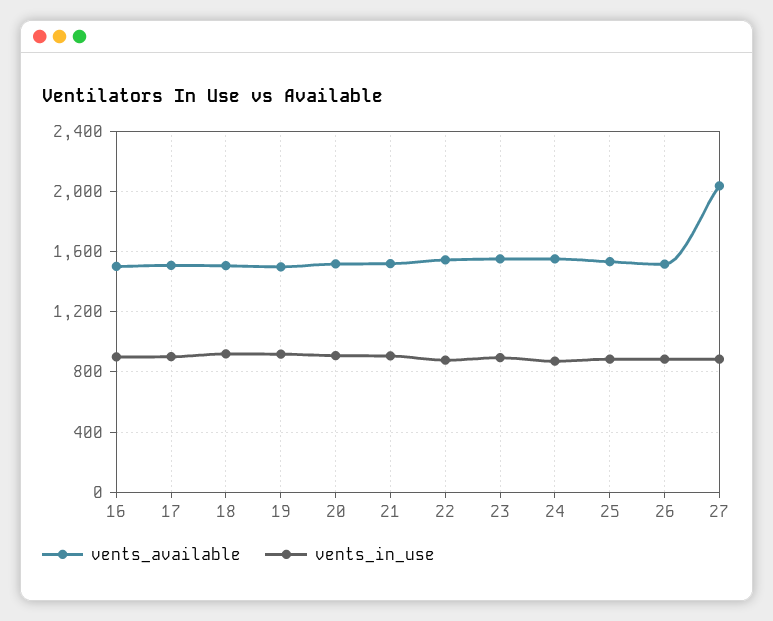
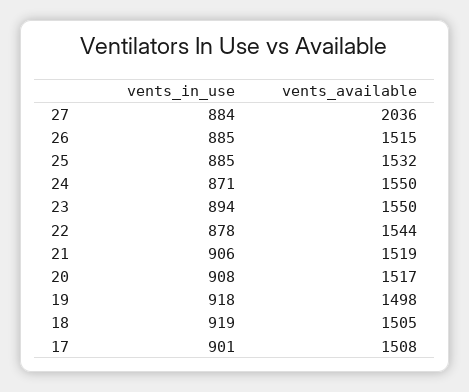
vents_available, 16: 1500 -> none
vents_in_use, 16: 900 -> none

